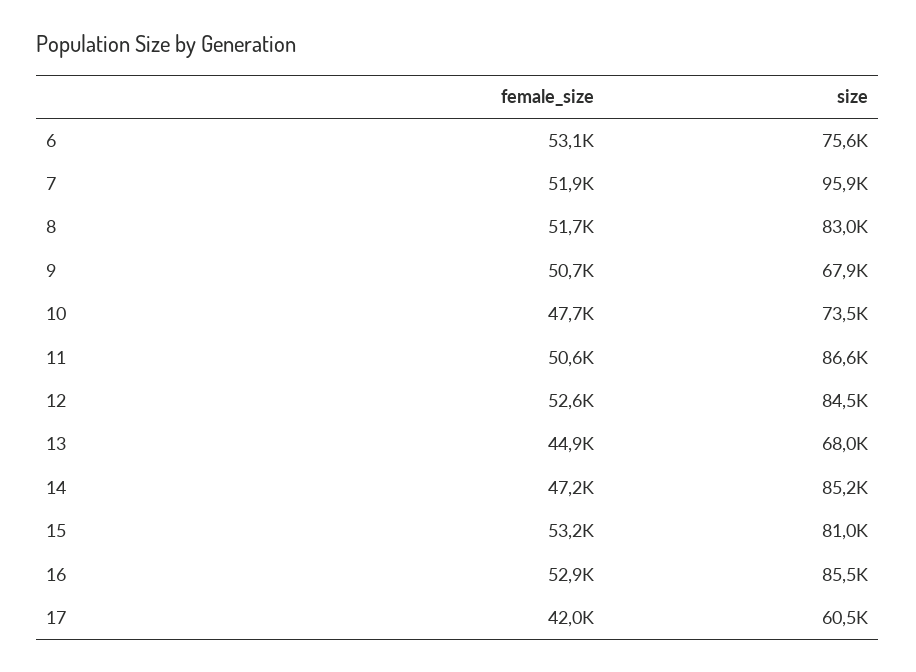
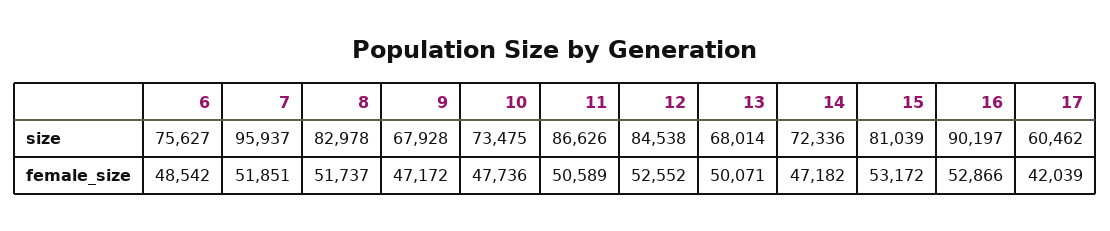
female_size, 6: 53100 -> 48542
female_size, 9: 50700 -> 47172
female_size, 13: 44900 -> 50071
size, 14: 85200 -> 72336
size, 16: 85500 -> 90197

